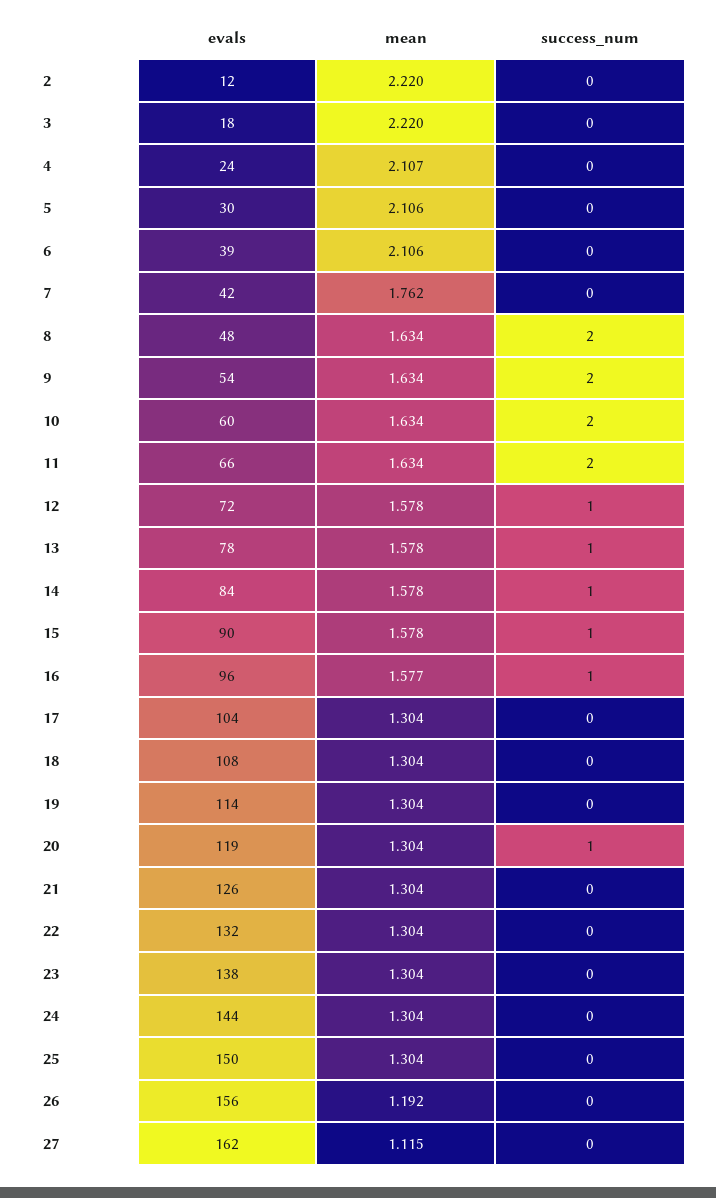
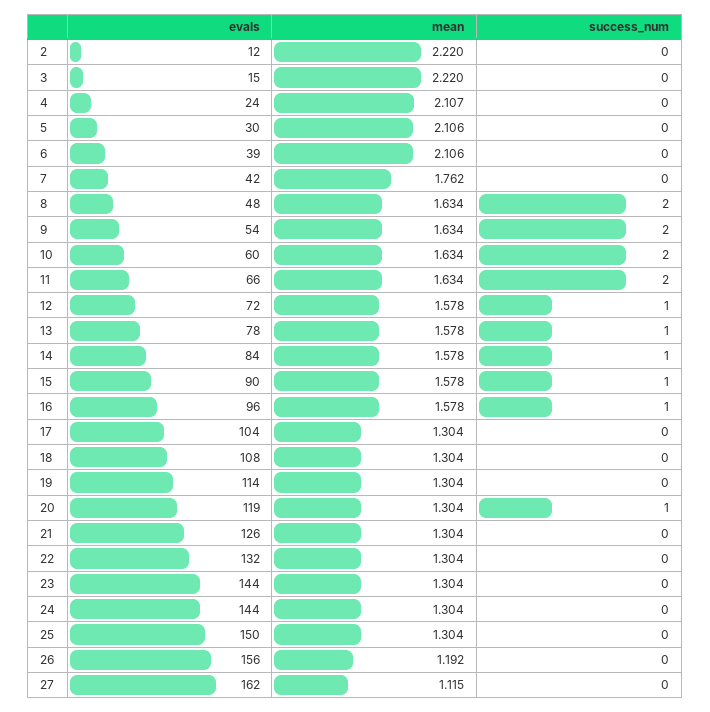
evals, 3: 18 -> 15
mean, 16: 1.577 -> 1.578
evals, 23: 138 -> 144

